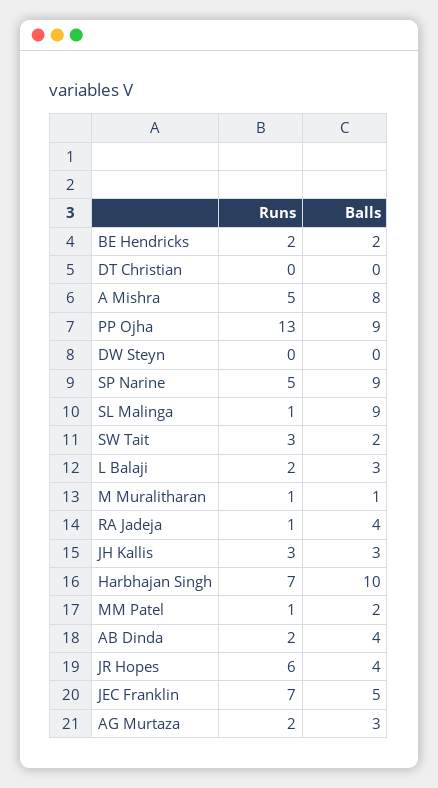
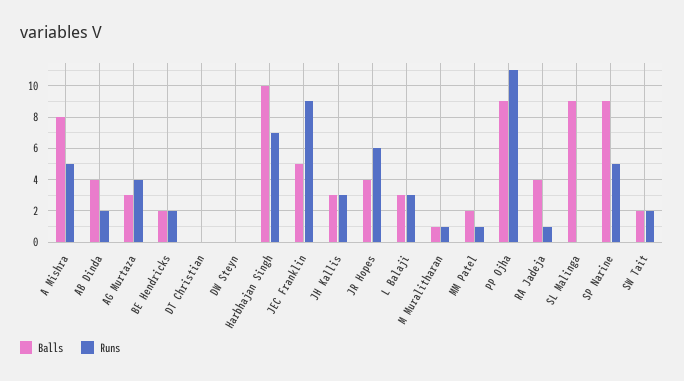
Runs, PP Ojha: 13 -> 11
Runs, SL Malinga: 1 -> 0
Runs, SW Tait: 3 -> 2
Runs, L Balaji: 2 -> 3
Runs, JEC Franklin: 7 -> 9
Runs, AG Murtaza: 2 -> 4

